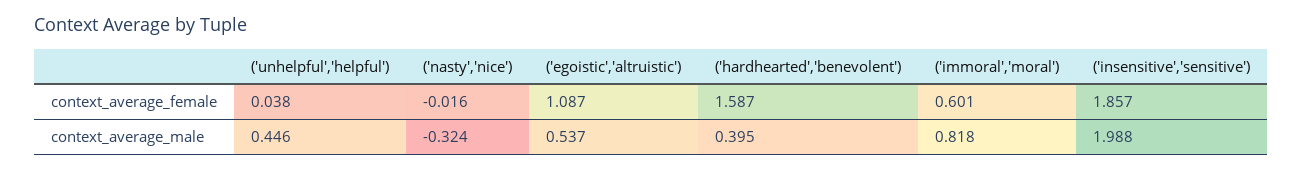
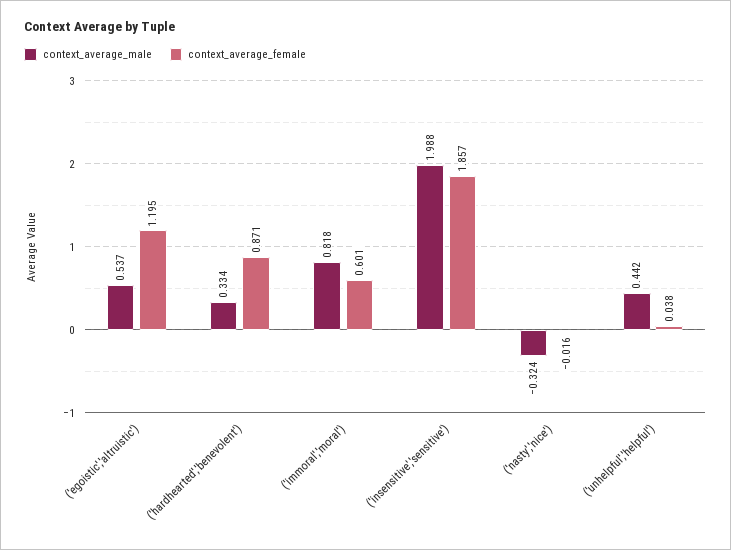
context_average_female, ('egoistic','altruistic'): 1.087 -> 1.195
context_average_female, ('hardhearted','benevolent'): 1.587 -> 0.871
context_average_male, ('unhelpful','helpful'): 0.446 -> 0.442
context_average_male, ('hardhearted','benevolent'): 0.395 -> 0.334

